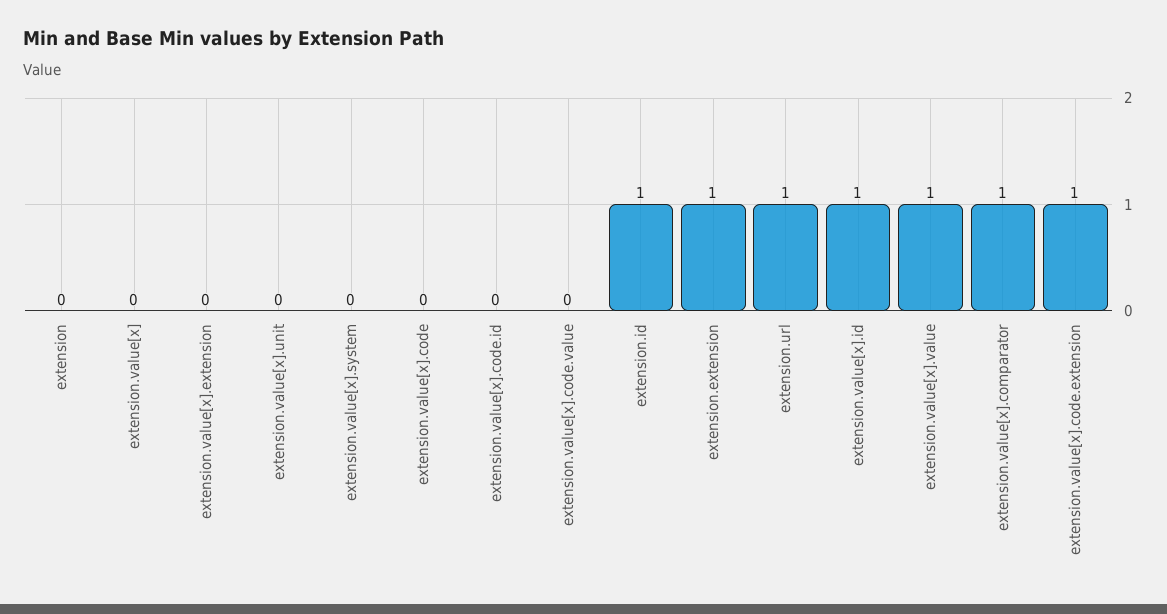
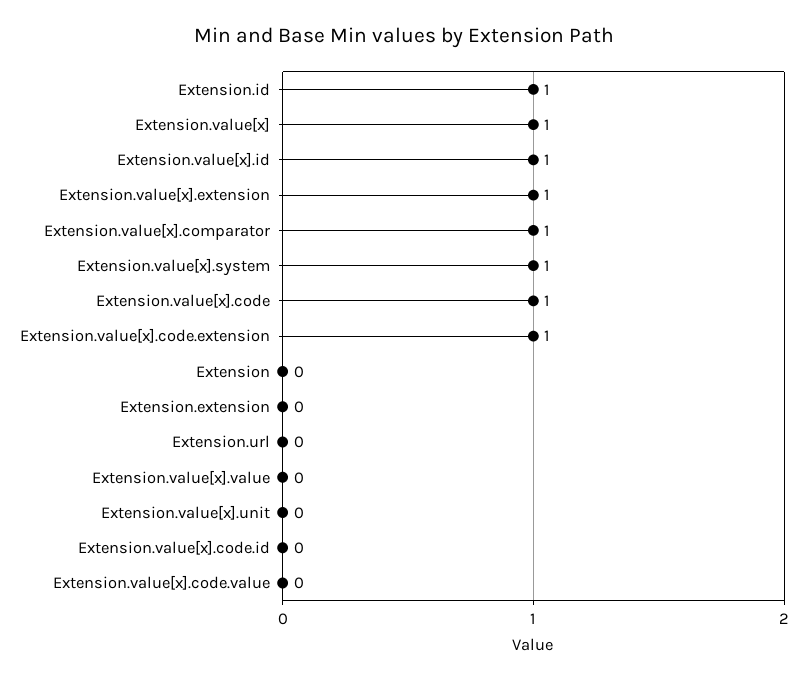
extension.value[x]: 0 -> 1
extension.value[x].extension: 0 -> 1
extension.value[x].system: 0 -> 1
extension.value[x].code: 0 -> 1
extension.extension: 1 -> 0
extension.url: 1 -> 0
extension.value[x].value: 1 -> 0

